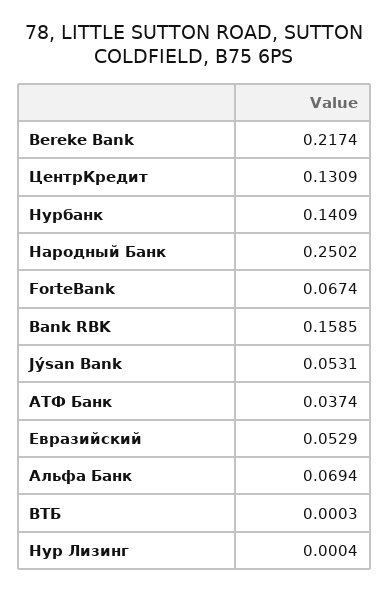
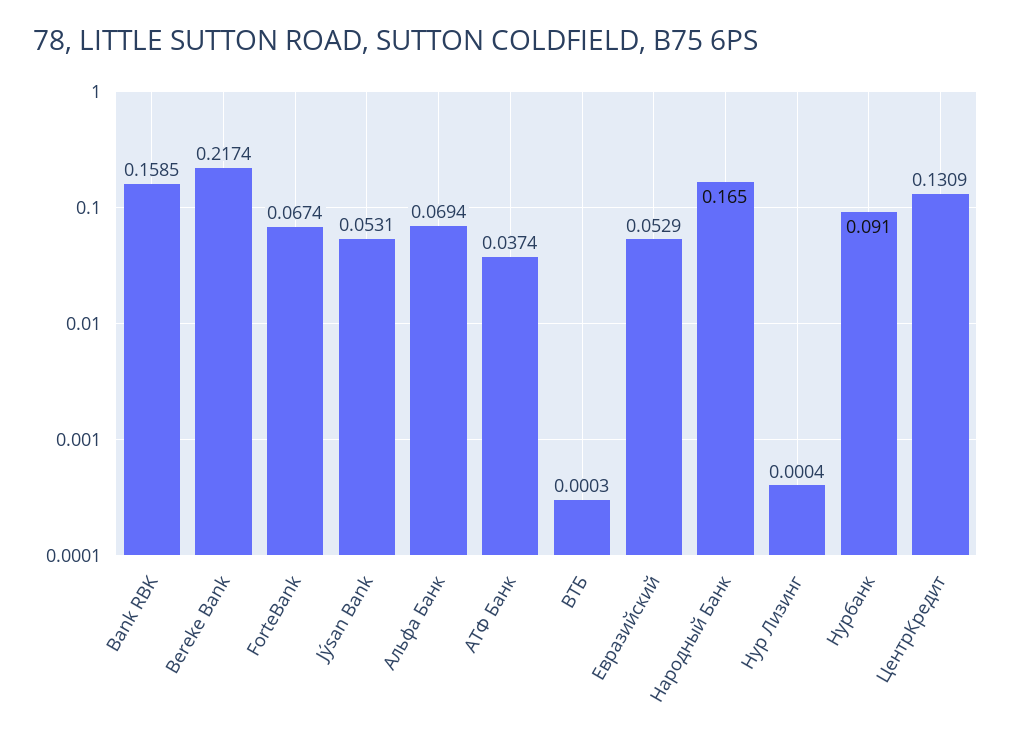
Нурбанк: 0.1409 -> 0.091
Народный Банк: 0.2502 -> 0.165

